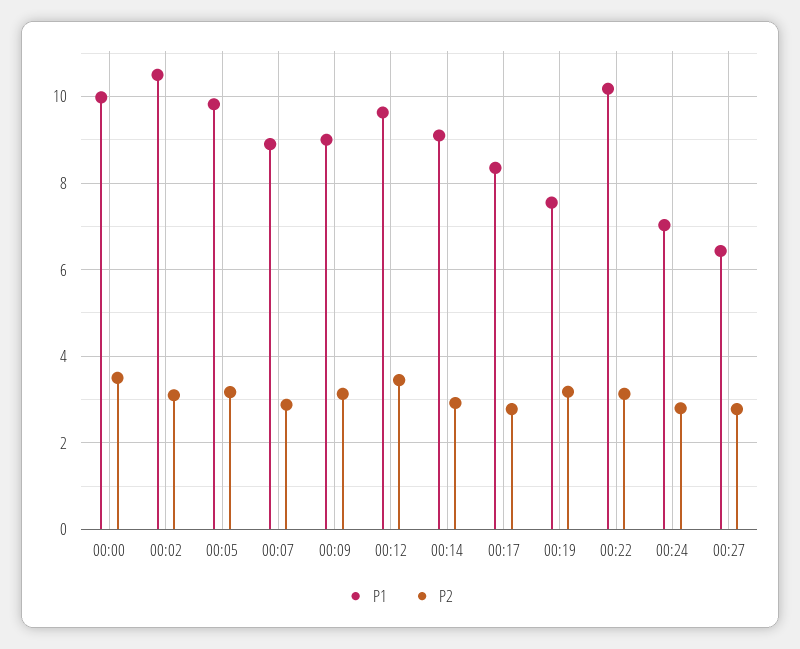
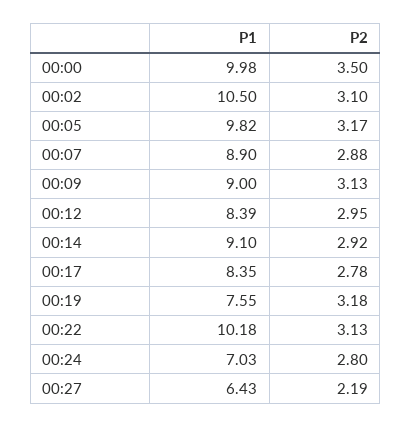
P1, 00:12: 9.6 -> 8.39
P2, 00:12: 3.4 -> 2.95
P2, 00:27: 2.8 -> 2.19

